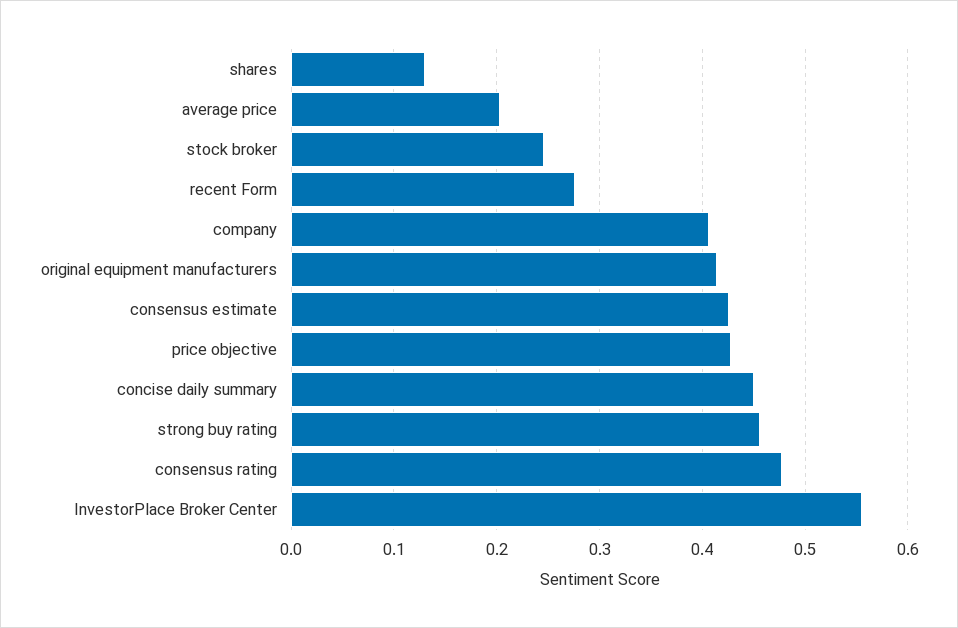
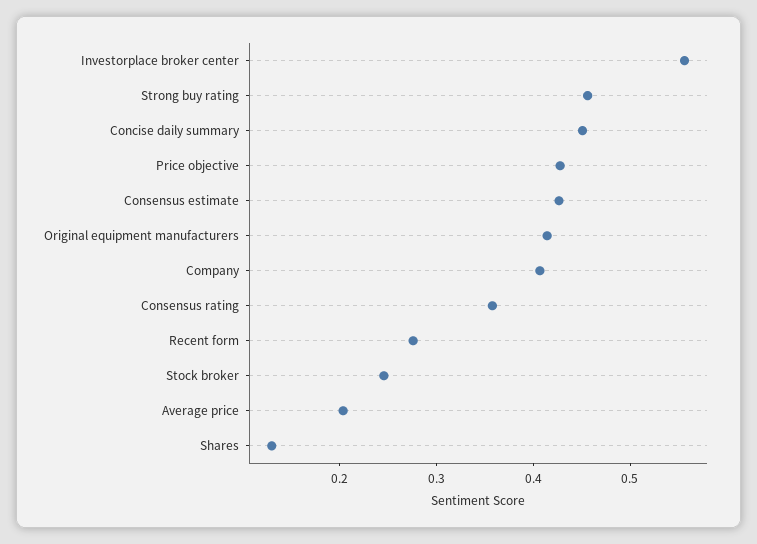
consensus rating: 0.48 -> 0.36

